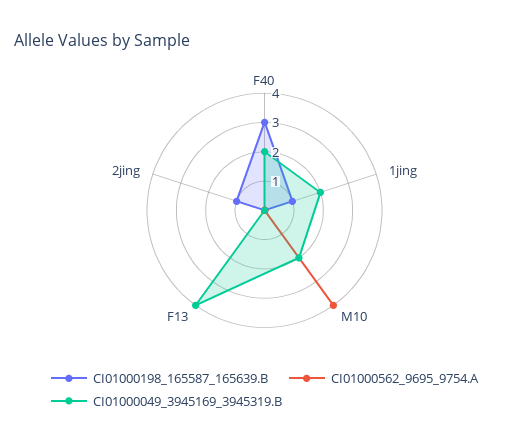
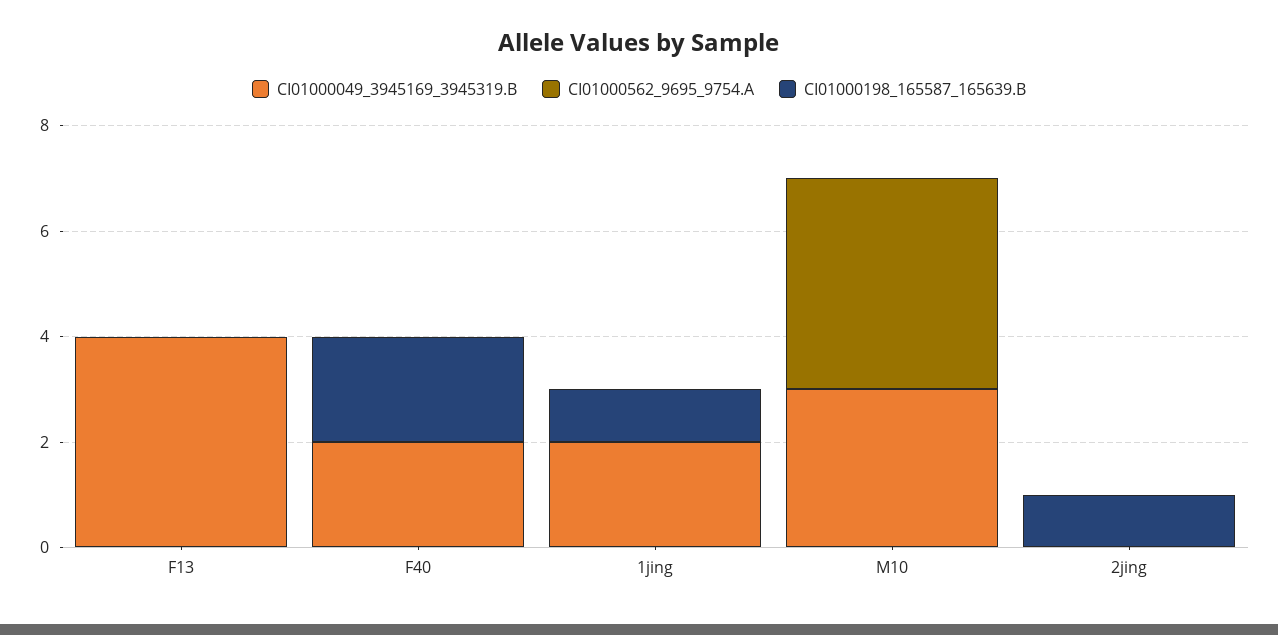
CI01000198_165587_165639.B, F40: 3 -> 2
CI01000049_3945169_3945319.B, M10: 2 -> 3

